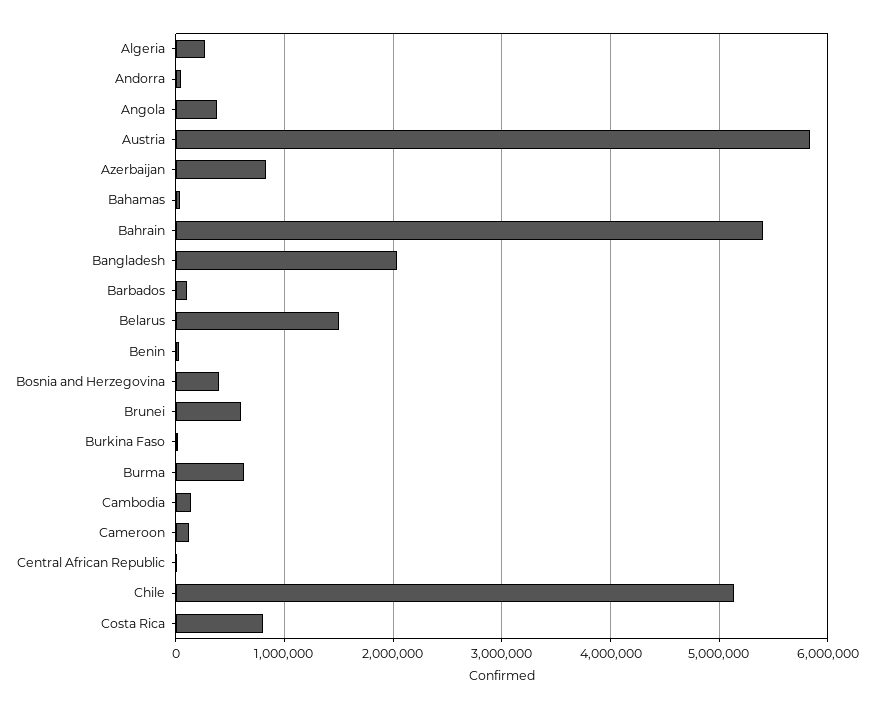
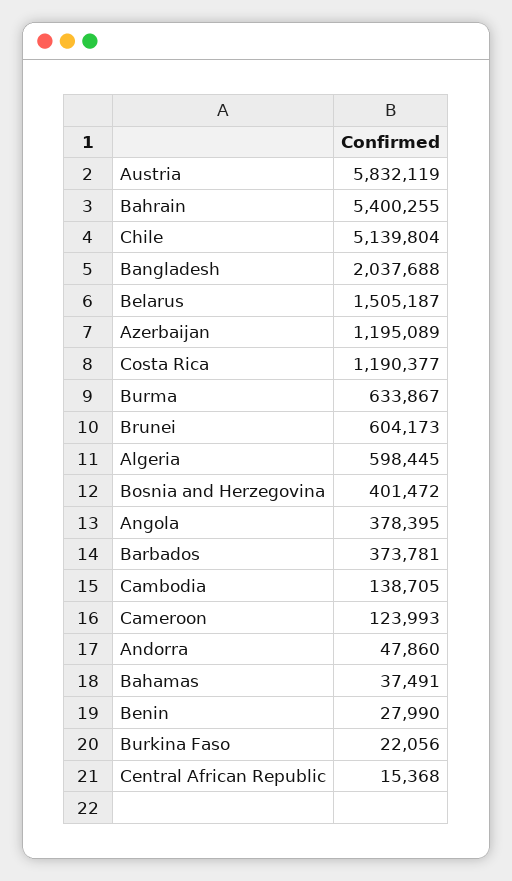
Algeria: 300000 -> 598445
Azerbaijan: 800000 -> 1195089
Barbados: 100000 -> 373781
Costa Rica: 800000 -> 1190377

